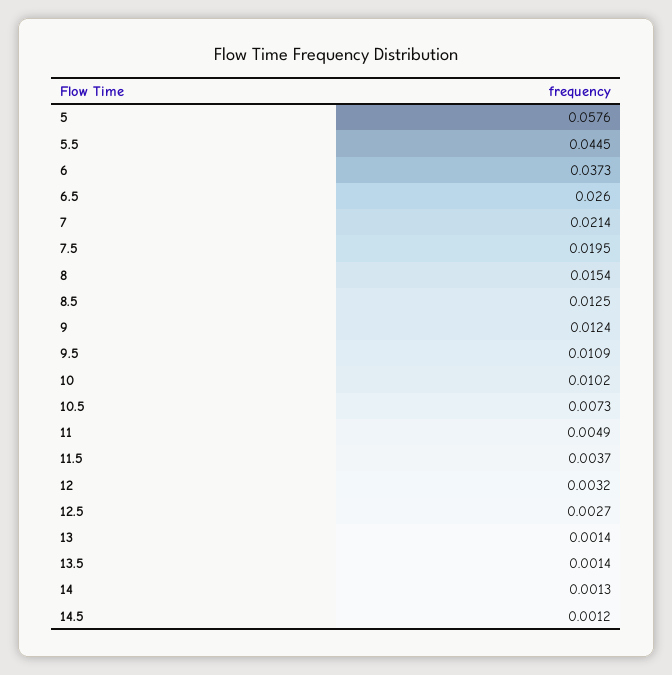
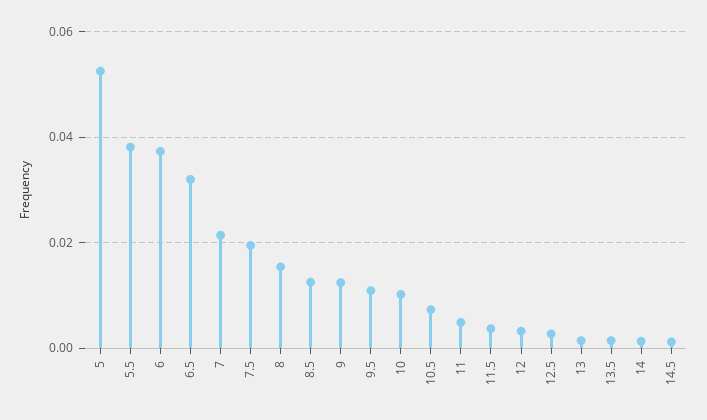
5: 0.0576 -> 0.052
5.5: 0.0445 -> 0.038
6.5: 0.026 -> 0.032

